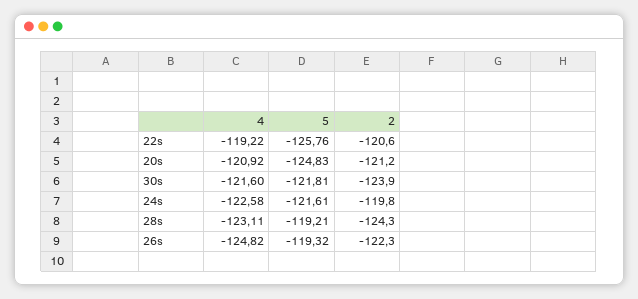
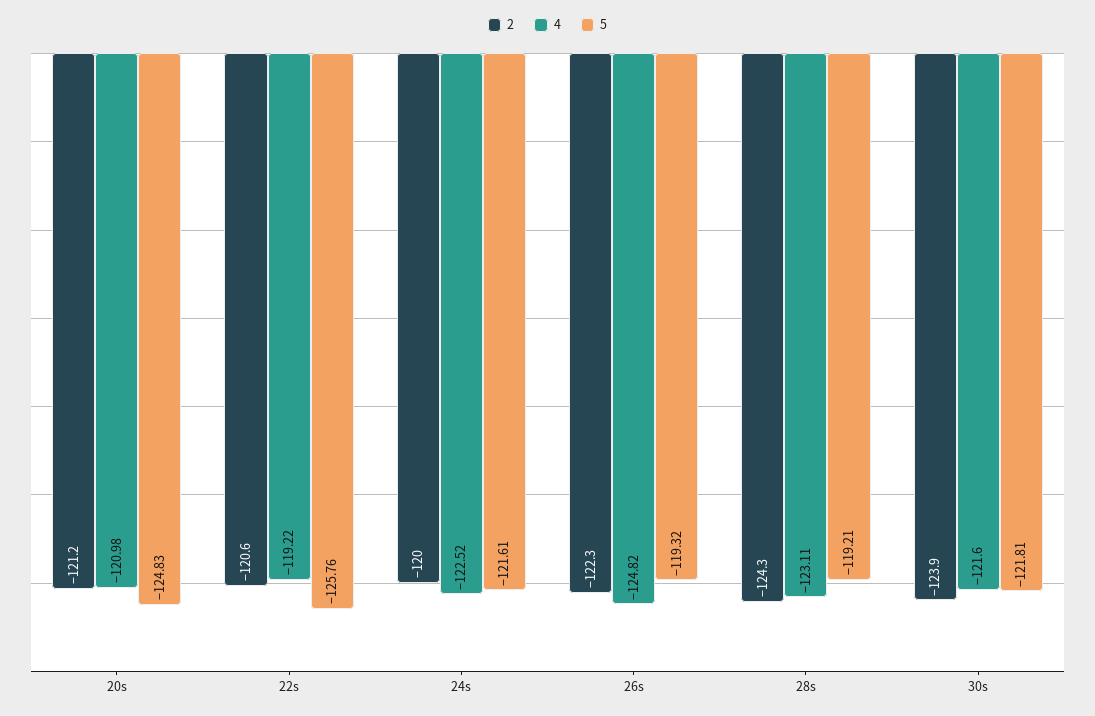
4, 20s: -120.92 -> -120.98
4, 24s: -122.58 -> -122.52
2, 24s: -119.8 -> -120

